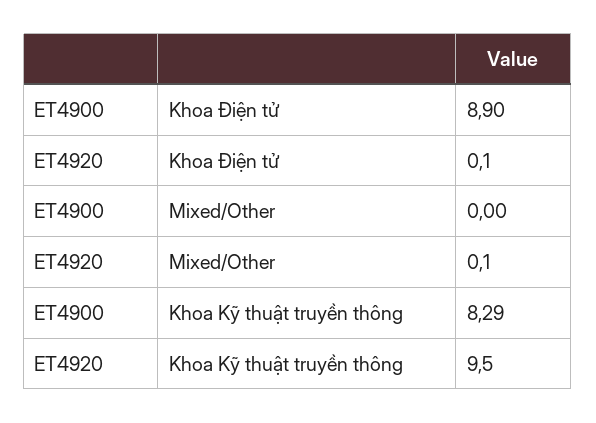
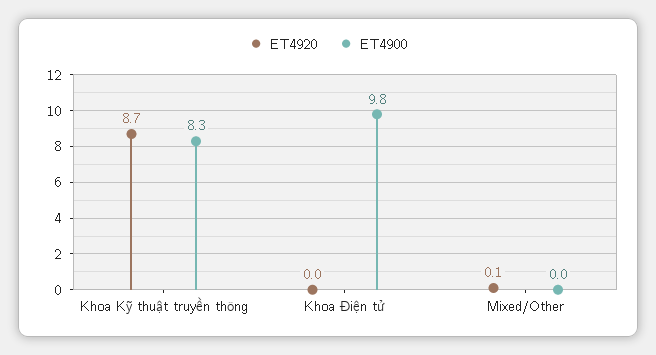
ET4900, Khoa Điện tử: 8.9 -> 9.8
ET4920, Khoa Điện tử: 0.1 -> 0
ET4920, Khoa Kỹ thuật truyền thông: 9.5 -> 8.7

